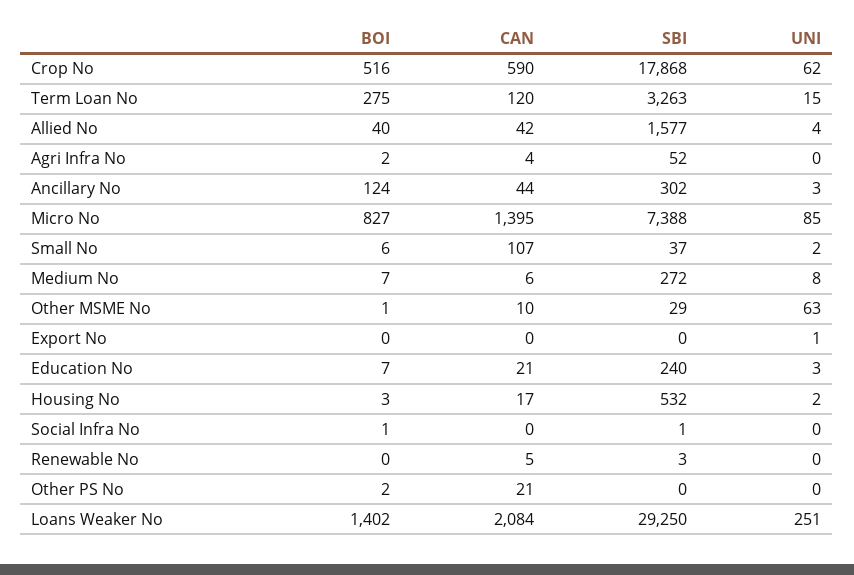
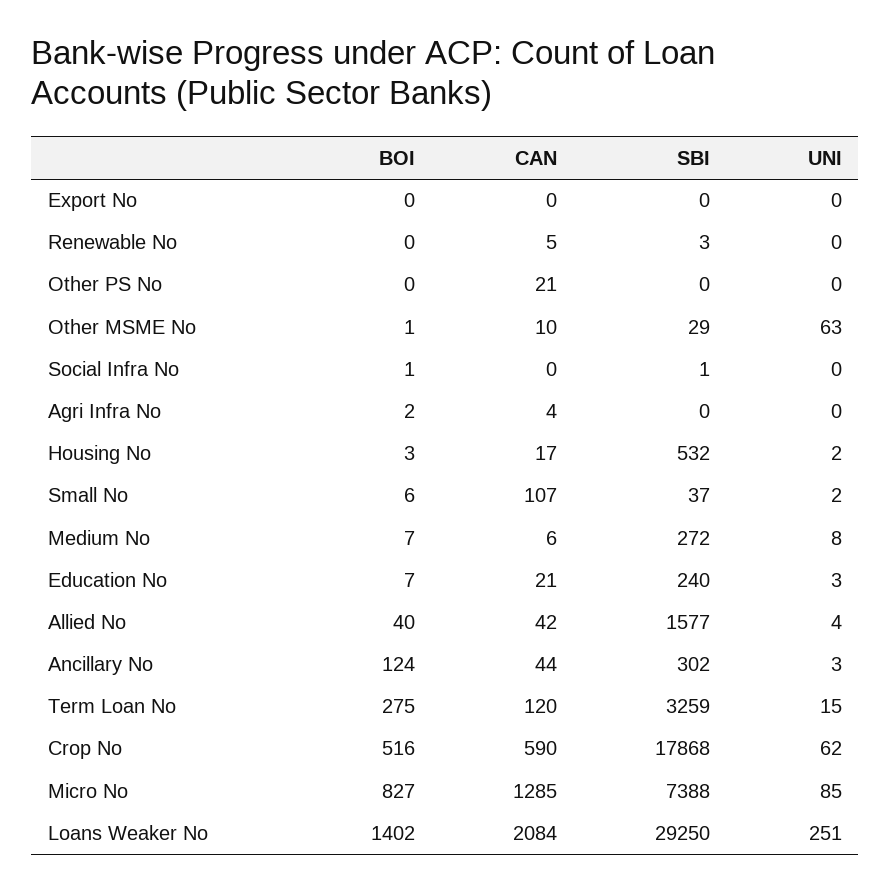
SBI, Term Loan No: 3263 -> 3259
SBI, Agri Infra No: 52 -> 0
CAN, Micro No: 1395 -> 1285
UNI, Export No: 1 -> 0
BOI, Other PS No: 2 -> 0

